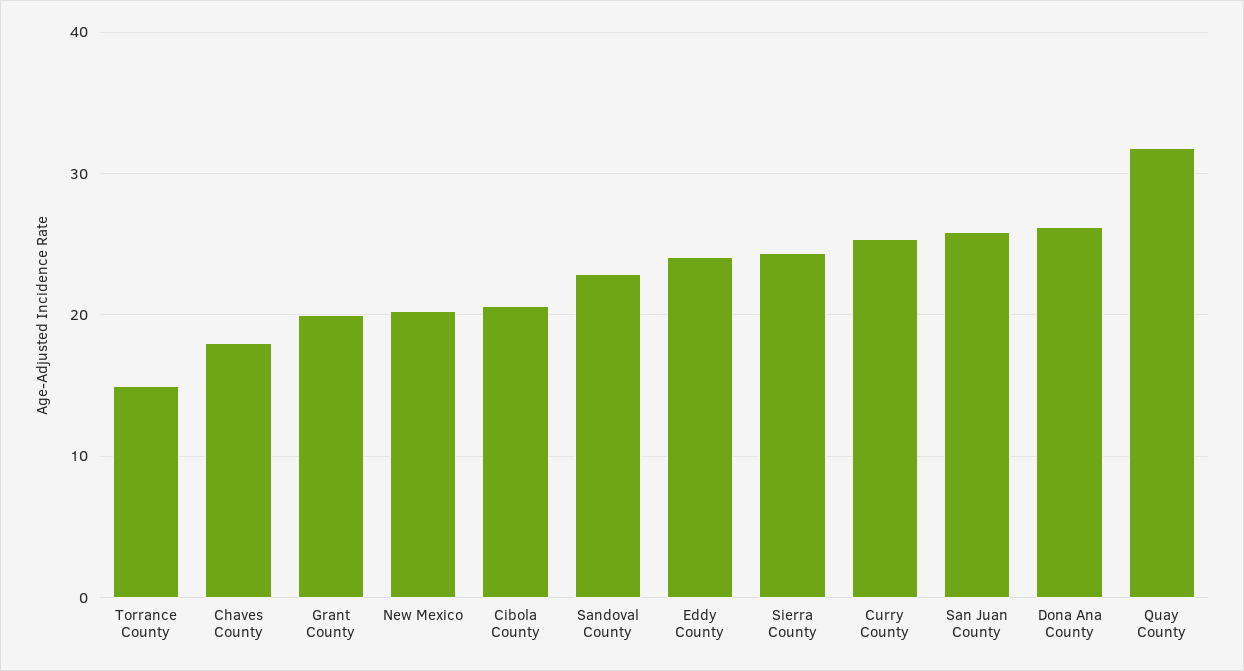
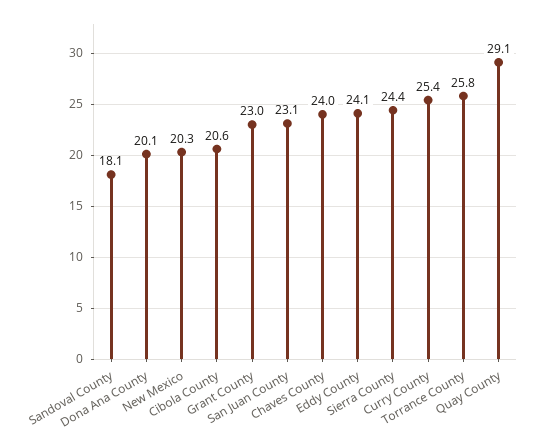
Torrance County: 15 -> 25.8
Chaves County: 18 -> 24
Grant County: 20 -> 23
Sandoval County: 23 -> 18.1
San Juan County: 26 -> 23.1
Dona Ana County: 26 -> 20.1
Quay County: 32 -> 29.1

